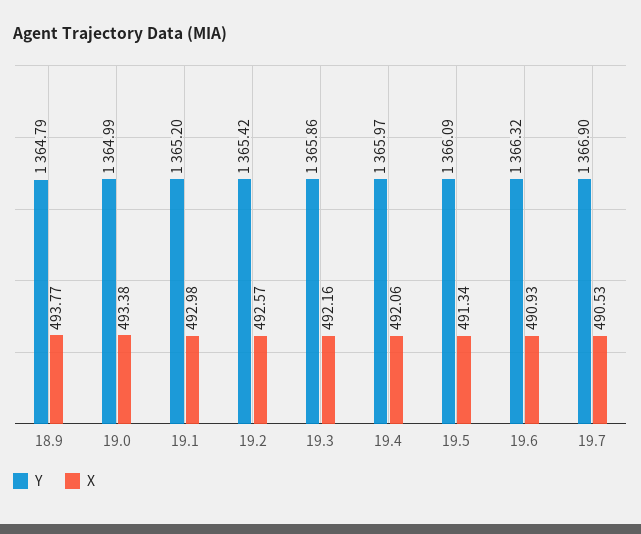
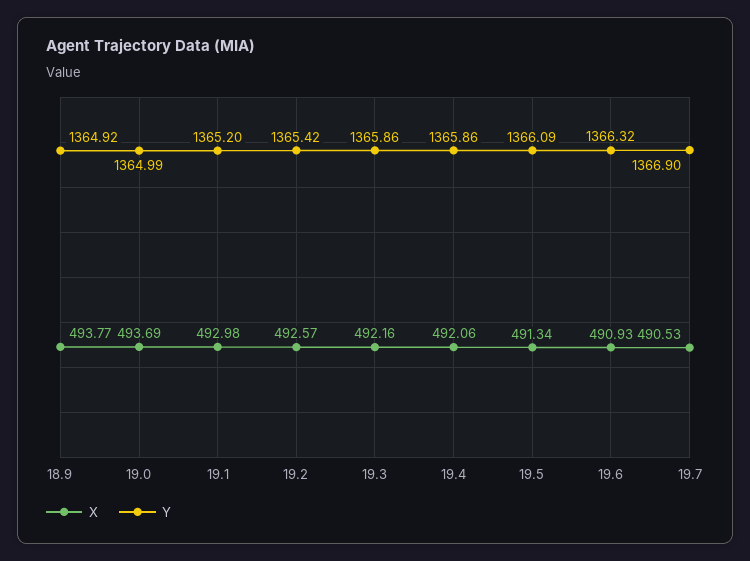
Y, 18.9: 1364.79 -> 1364.92
X, 19.0: 493.38 -> 493.69
Y, 19.4: 1365.97 -> 1365.86

